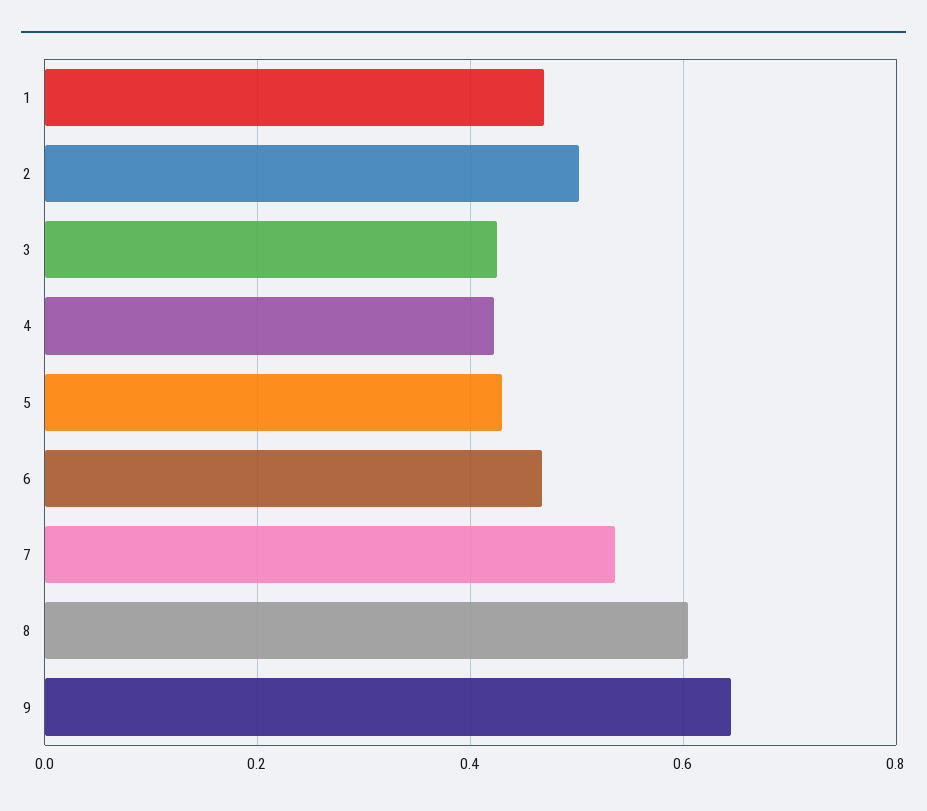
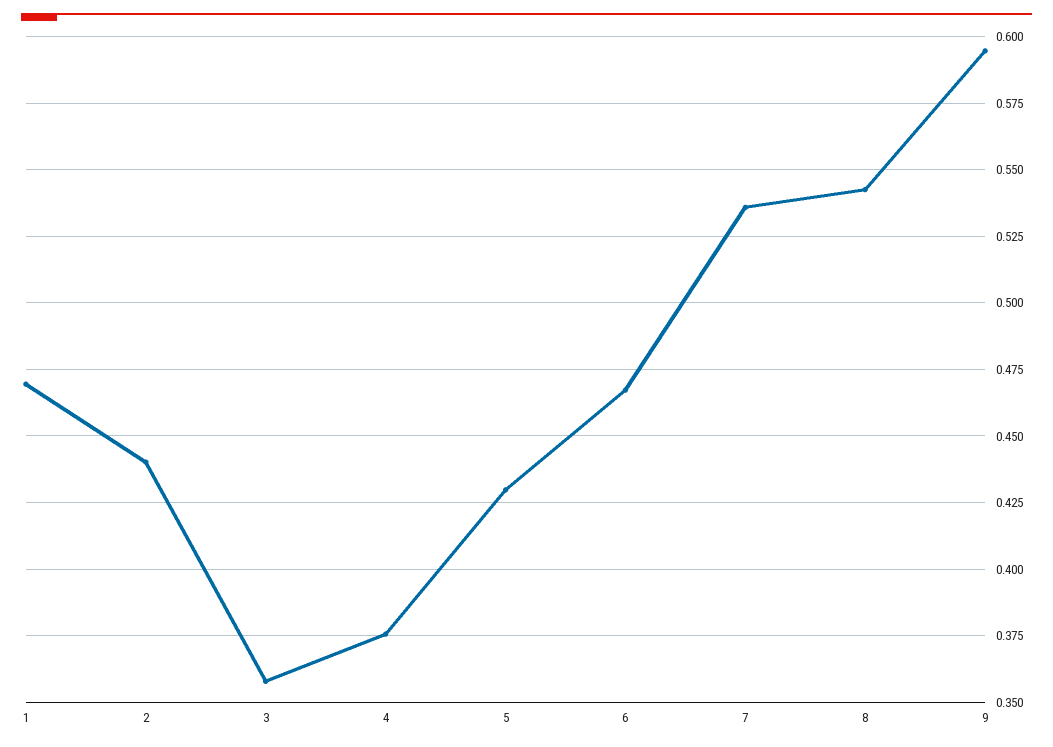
2: 0.5 -> 0.44
3: 0.42 -> 0.3575
4: 0.42 -> 0.375
8: 0.6 -> 0.5425
9: 0.64 -> 0.595

